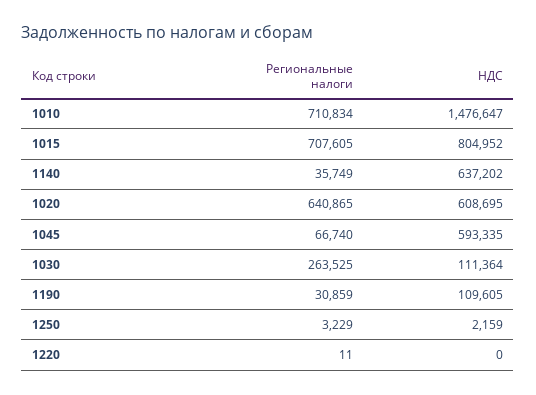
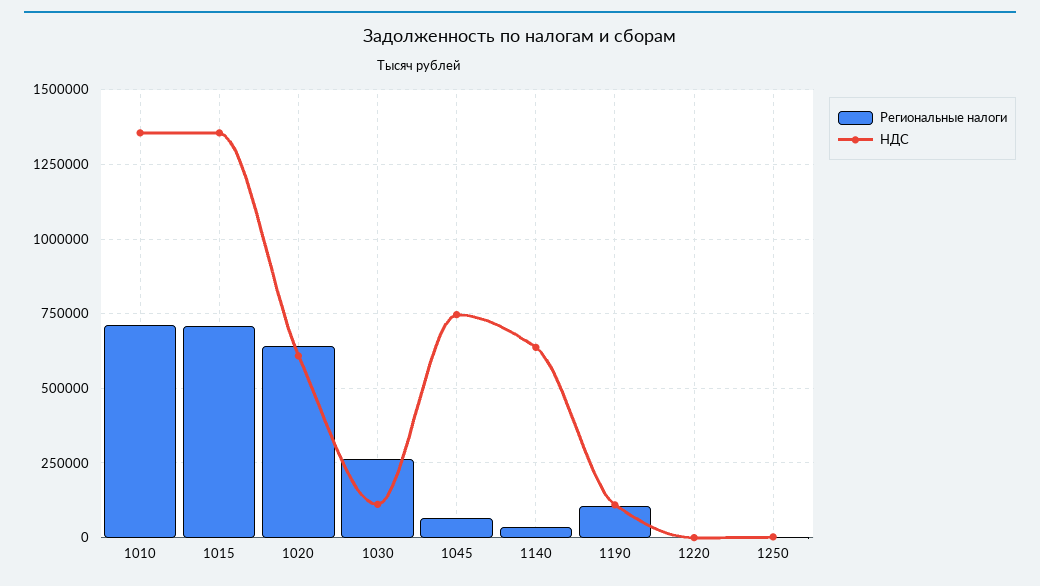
НДС, 1010: 1476647 -> 1350000
НДС, 1015: 804952 -> 1350000
НДС, 1045: 593335 -> 750000
Региональные налоги, 1190: 30859 -> 100000

